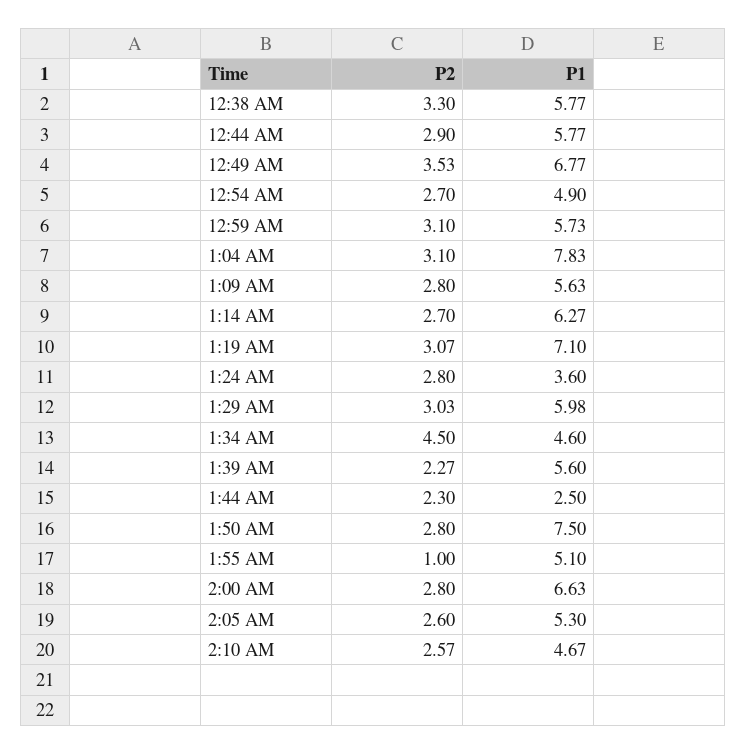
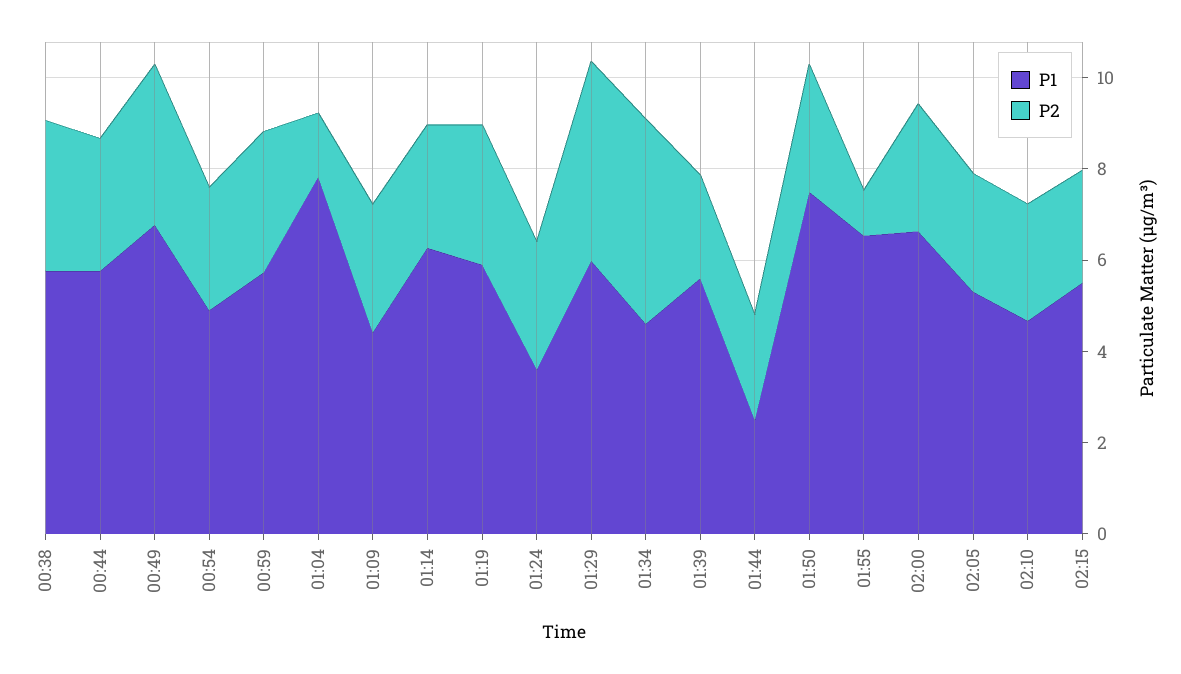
P2, 1:04 AM: 3.1 -> 1.5
P1, 1:09 AM: 5.63 -> 4.5
P1, 1:19 AM: 7.1 -> 6
P2, 1:29 AM: 3.03 -> 4.5
P1, 1:55 AM: 5.1 -> 6.5
P1, 02:15: none -> 5.5
P2, 02:15: none -> 2.5

